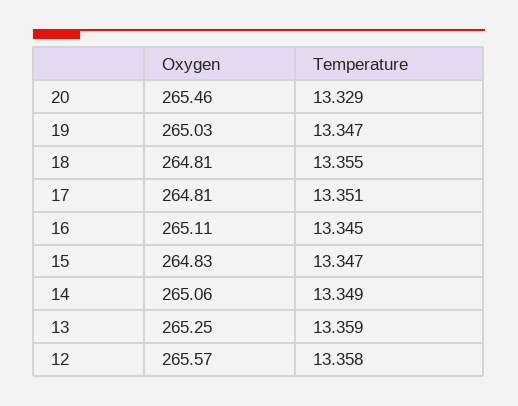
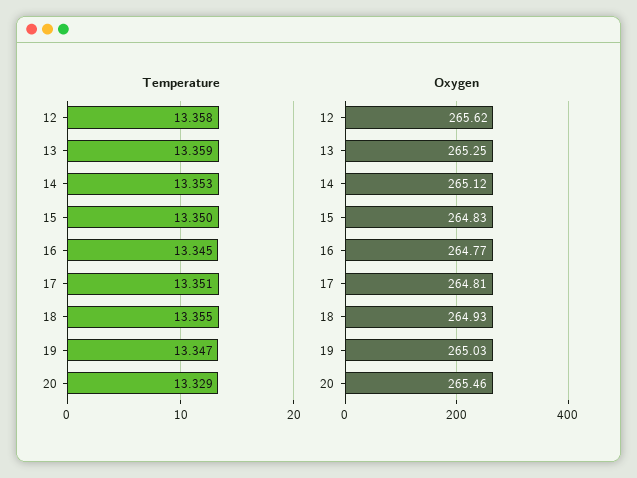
Oxygen, 18: 264.81 -> 264.93
Oxygen, 16: 265.11 -> 264.77
Temperature, 15: 13.347 -> 13.35
Oxygen, 14: 265.06 -> 265.12
Temperature, 14: 13.349 -> 13.353
Oxygen, 12: 265.57 -> 265.62

